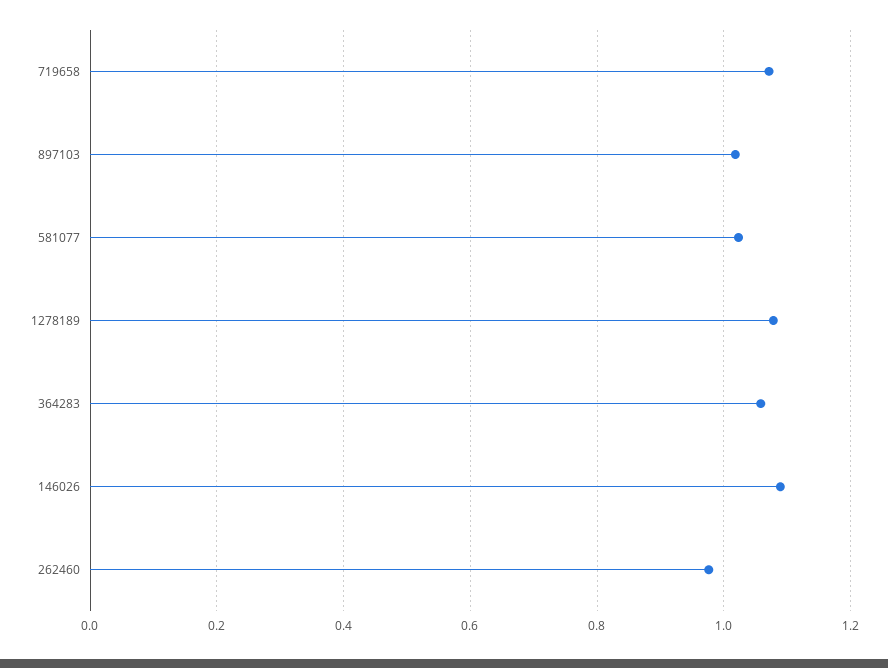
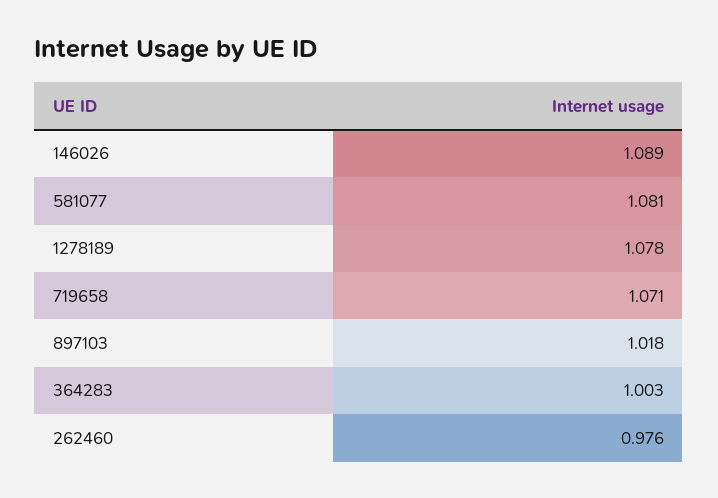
581077: 1.02 -> 1.081
364283: 1.06 -> 1.003

